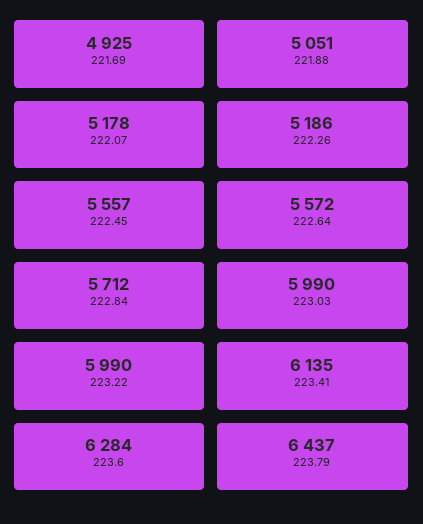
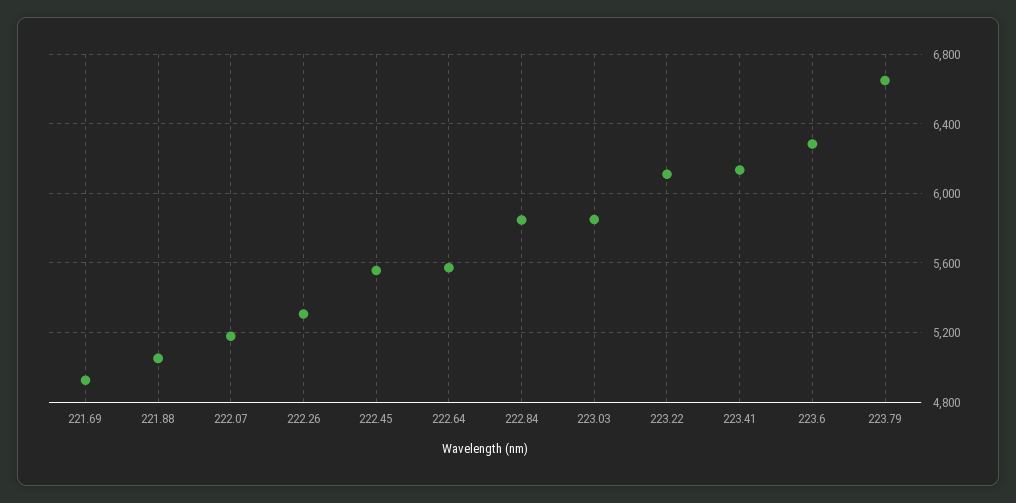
222.26: 5186 -> 5300
222.84: 5712 -> 5850
223.03: 5990 -> 5850
223.22: 5990 -> 6100
223.79: 6437 -> 6650

